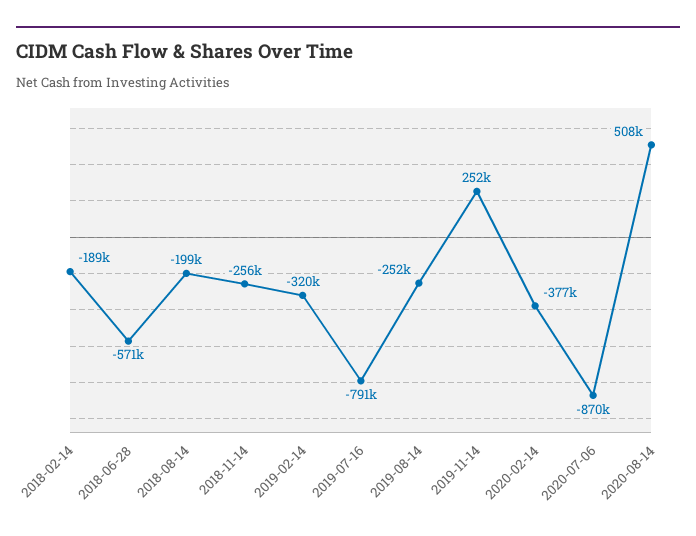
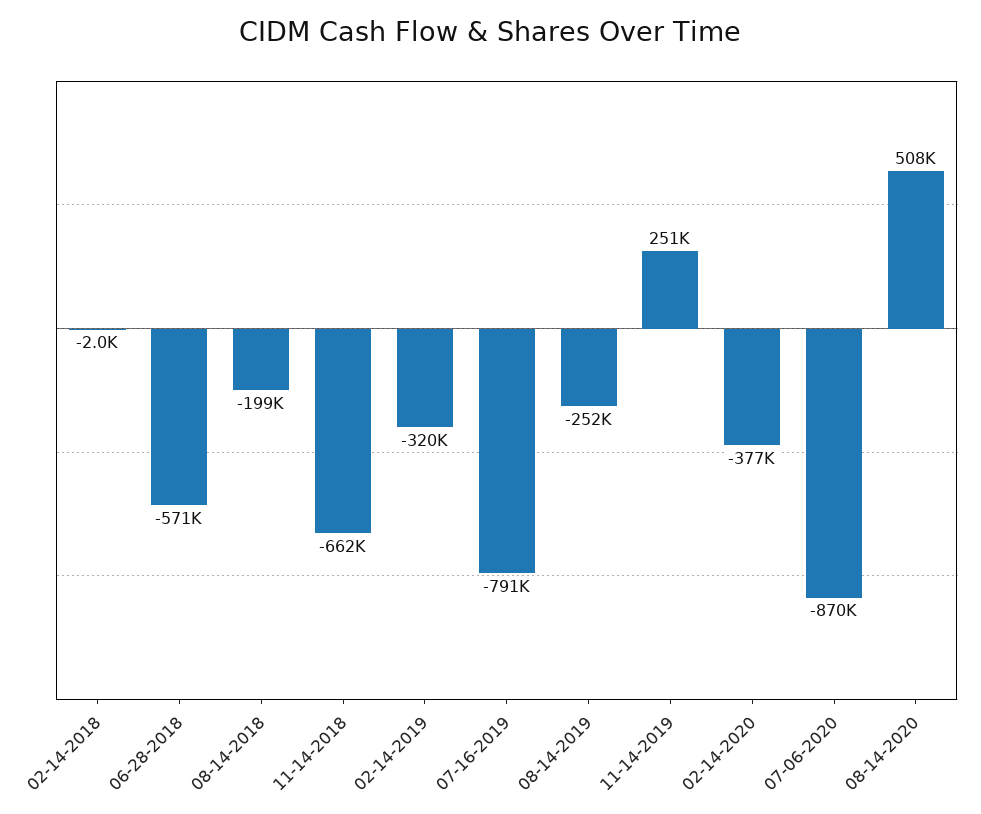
2018-02-14: -189000 -> -2000
2018-11-14: -256000 -> -662000
2019-11-14: 252000 -> 251000

